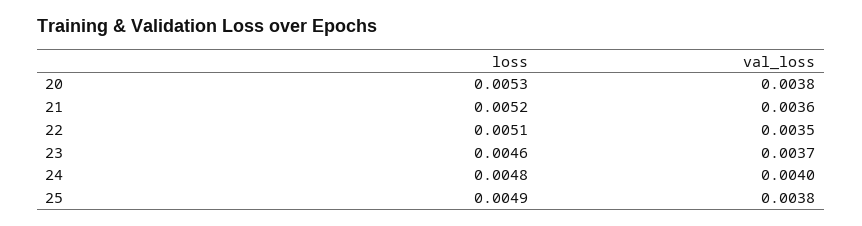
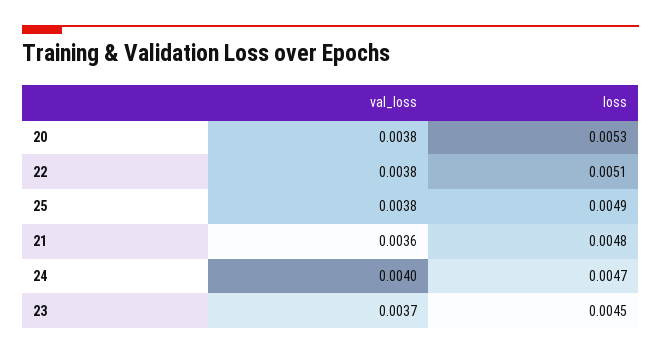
loss, 21: 0.0052 -> 0.0048
val_loss, 22: 0.0035 -> 0.0038
loss, 23: 0.0046 -> 0.0045
loss, 24: 0.0048 -> 0.0047

